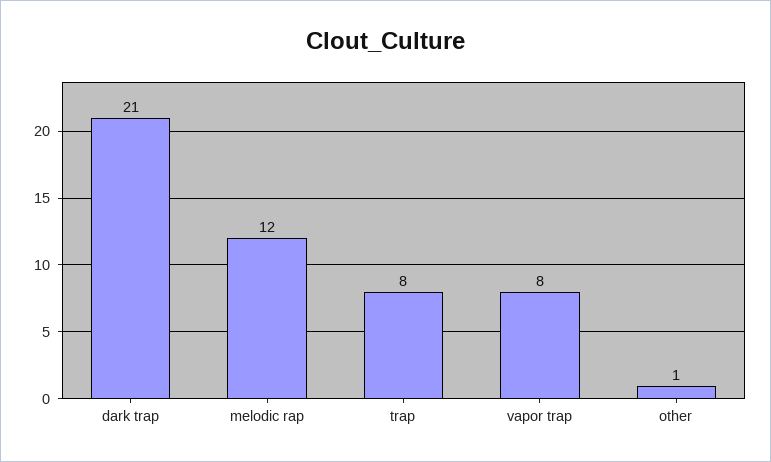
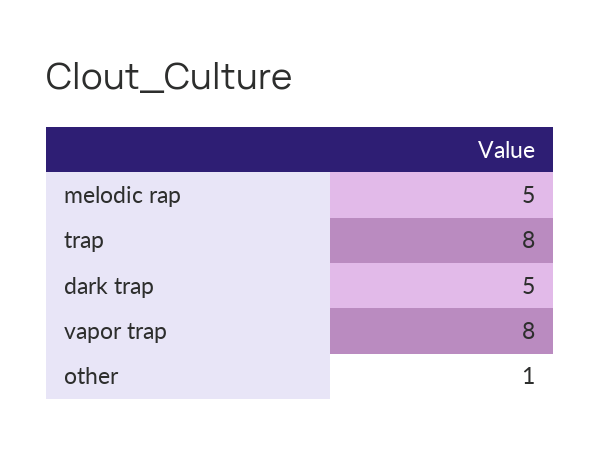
dark trap: 21 -> 5
melodic rap: 12 -> 5

